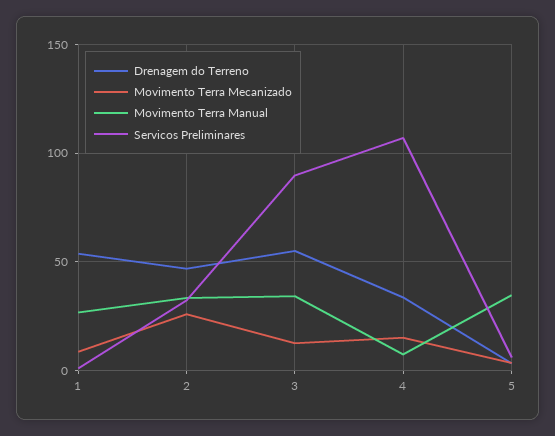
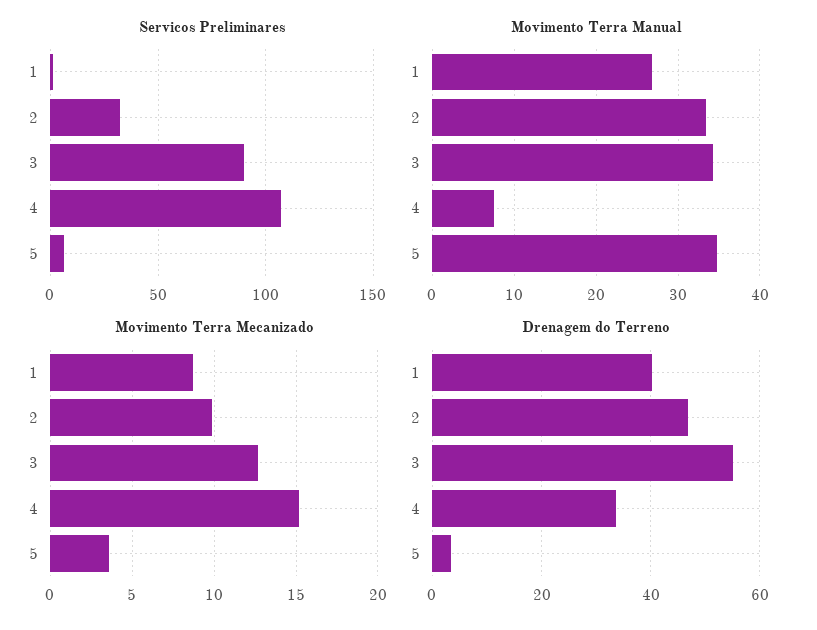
Drenagem do Terreno, 1: 55 -> 40
Movimento Terra Mecanizado, 2: 25 -> 10

